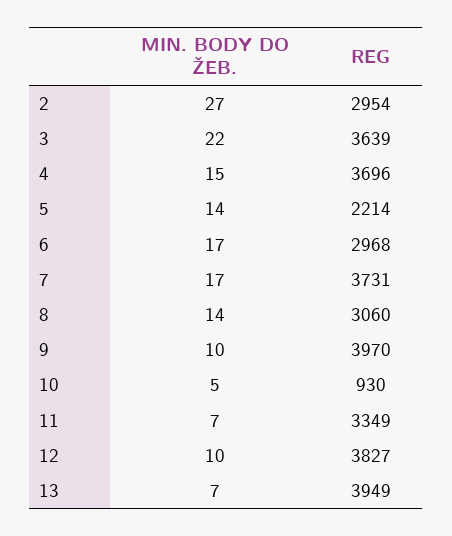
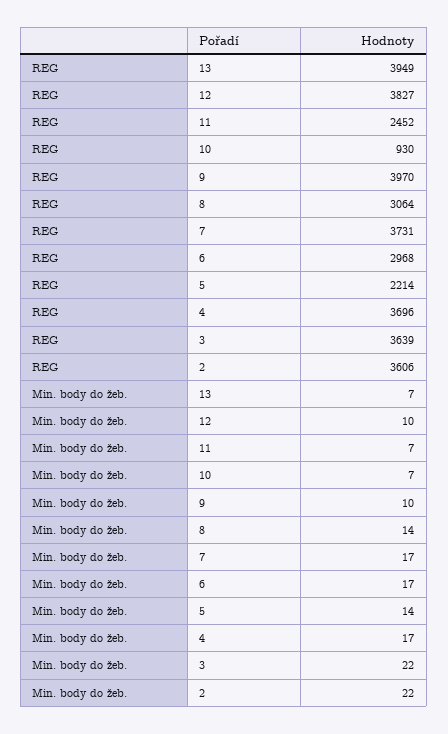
MIN. BODY DO ŽEB., 2: 27 -> 22
REG, 2: 2954 -> 3606
MIN. BODY DO ŽEB., 4: 15 -> 17
REG, 8: 3060 -> 3064
MIN. BODY DO ŽEB., 10: 5 -> 7
REG, 11: 3349 -> 2452

